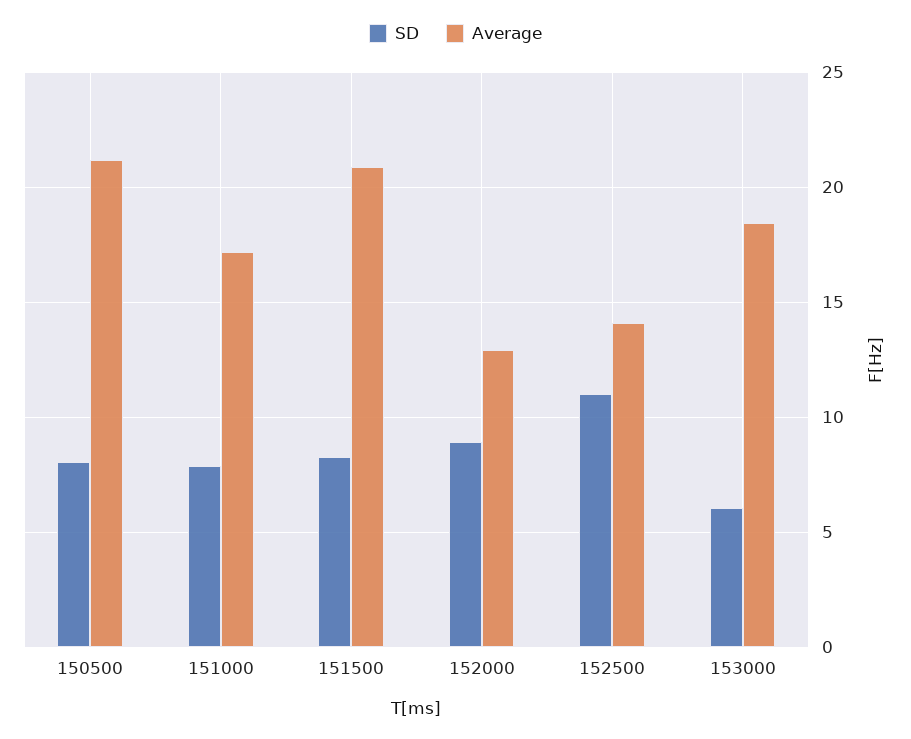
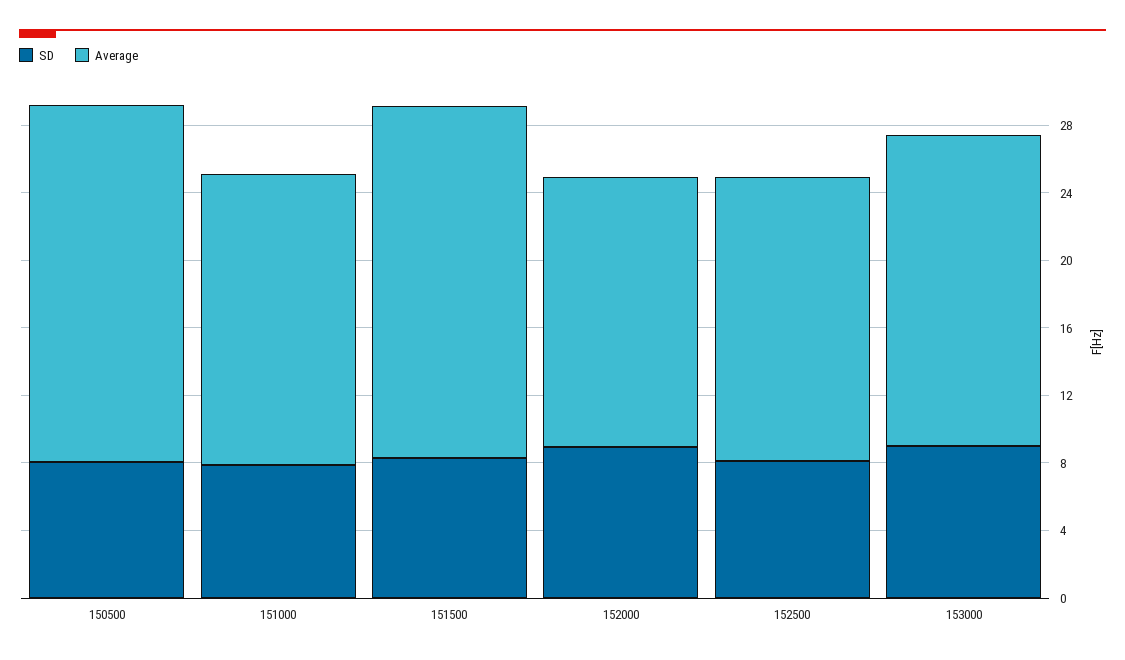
Average, 152000: 13 -> 16
SD, 152500: 11 -> 8
Average, 152500: 14 -> 17
SD, 153000: 6 -> 9

